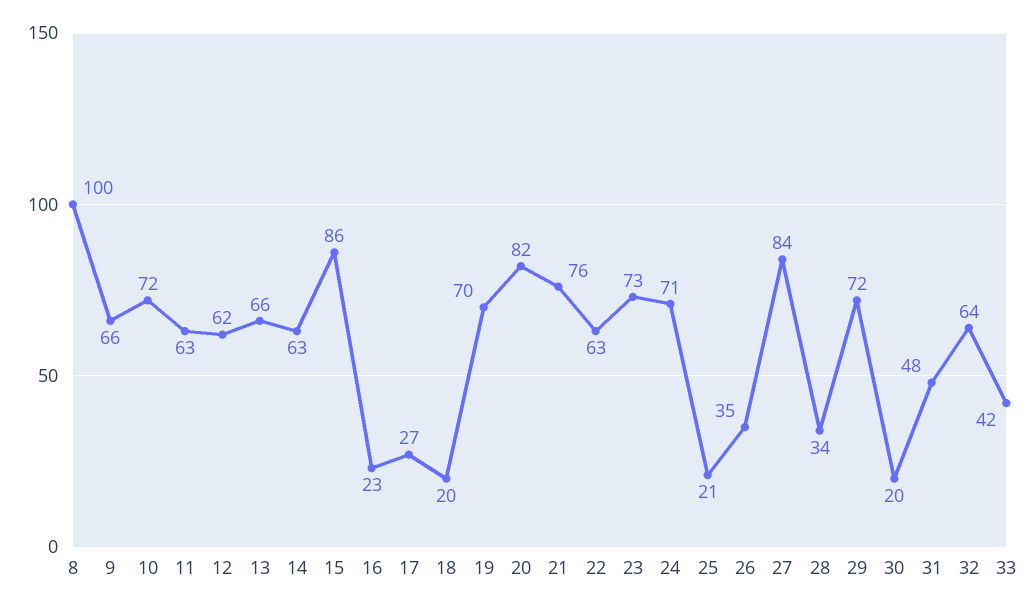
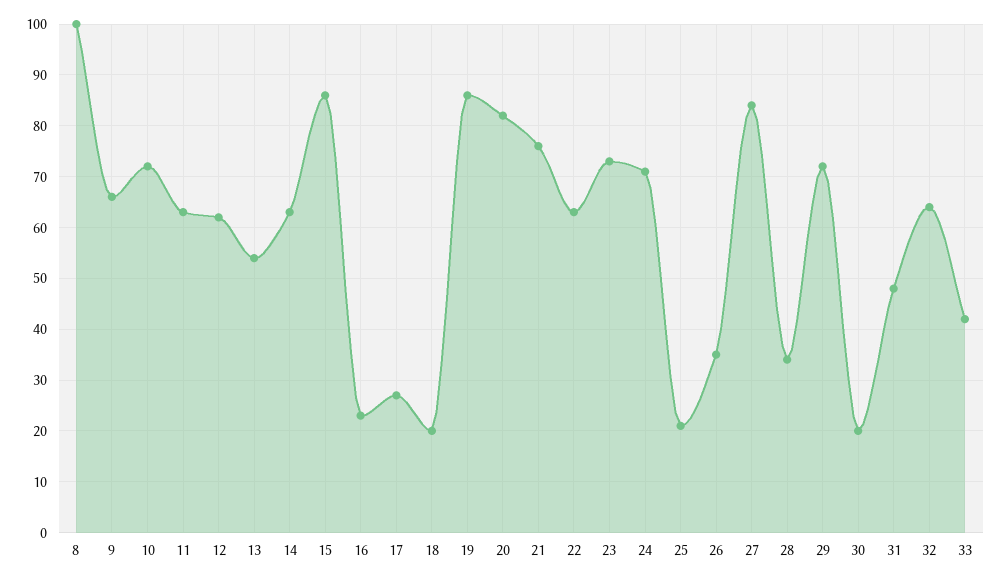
13: 66 -> 55
19: 70 -> 85

